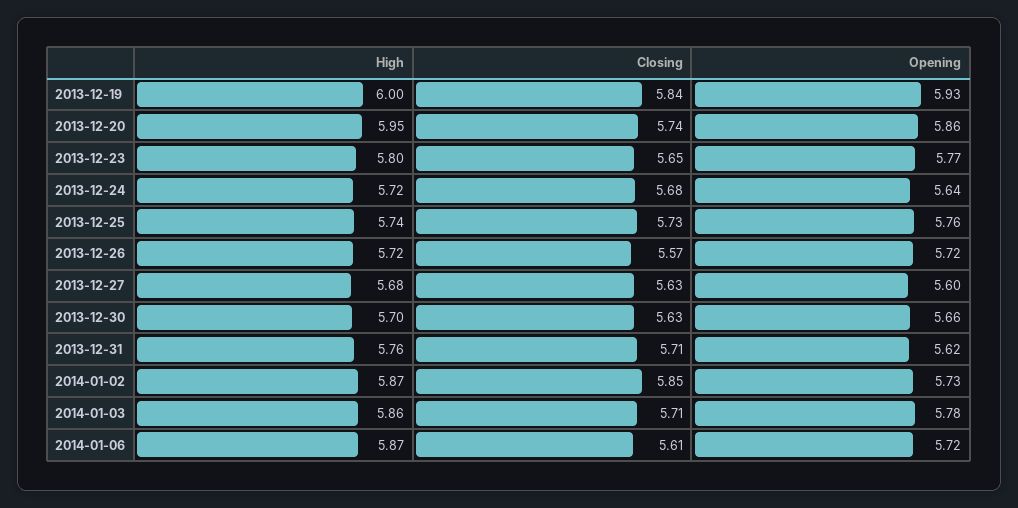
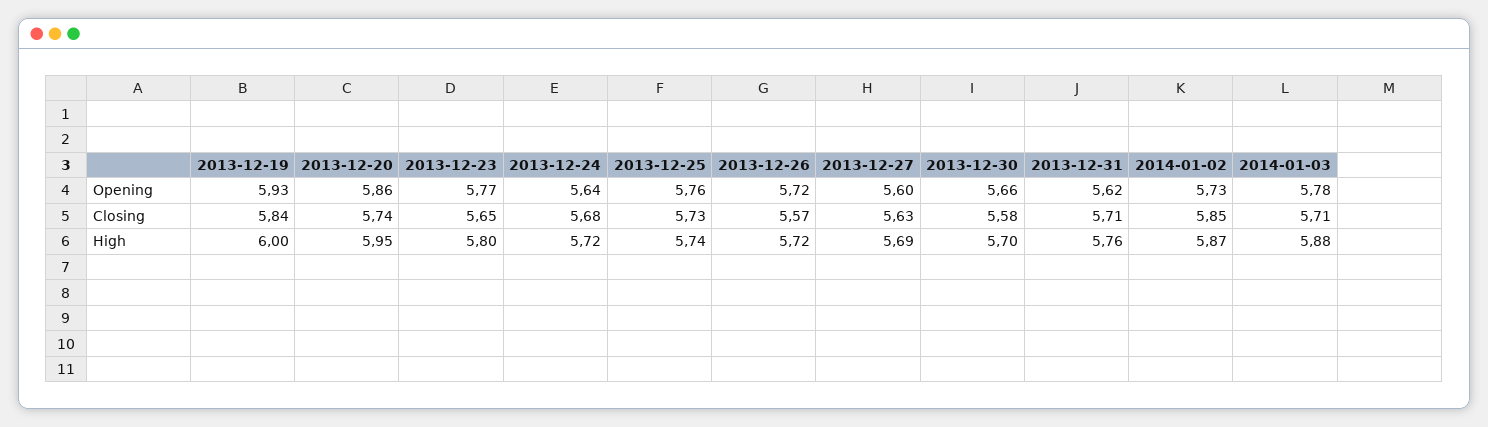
High, 2013-12-27: 5.68 -> 5.69
Closing, 2013-12-30: 5.63 -> 5.58
High, 2014-01-03: 5.86 -> 5.88
High, 2014-01-06: 5.87 -> none
Closing, 2014-01-06: 5.61 -> none
Opening, 2014-01-06: 5.72 -> none

